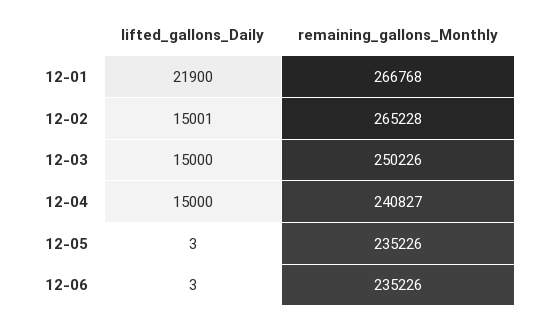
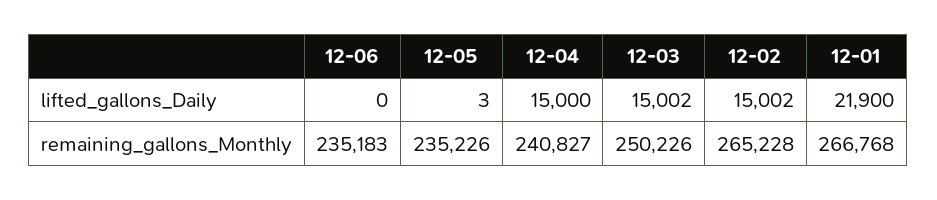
lifted_gallons_Daily, 12-02: 15001 -> 15002
lifted_gallons_Daily, 12-03: 15000 -> 15002
lifted_gallons_Daily, 12-06: 3 -> 0
remaining_gallons_Monthly, 12-06: 235226 -> 235183

